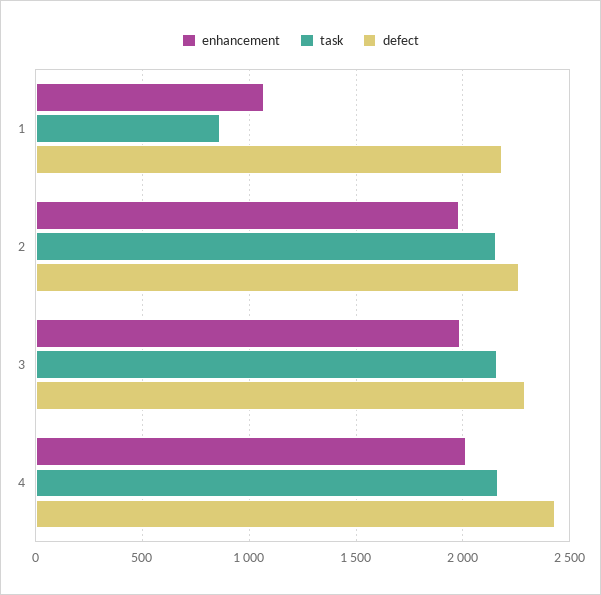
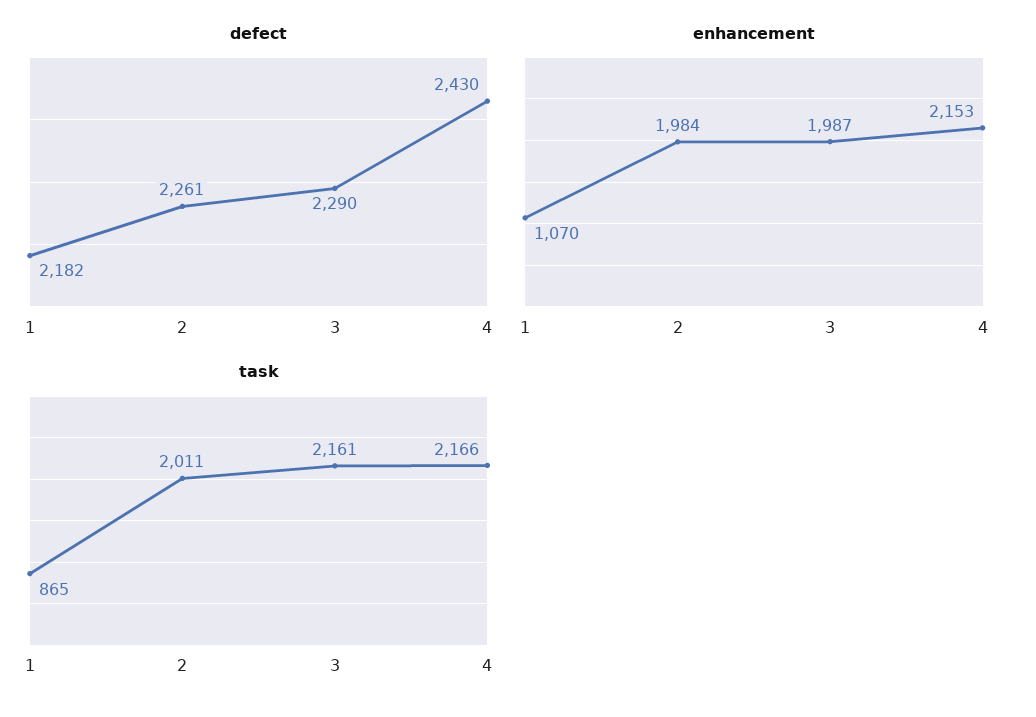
task, 2: 2150 -> 2011
enhancement, 4: 2000 -> 2153

